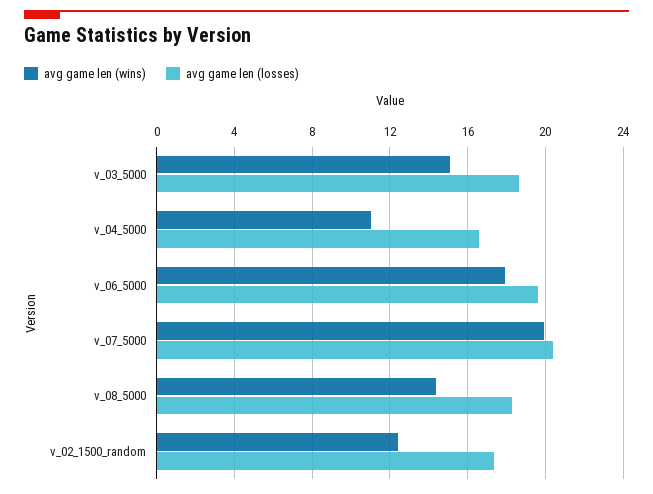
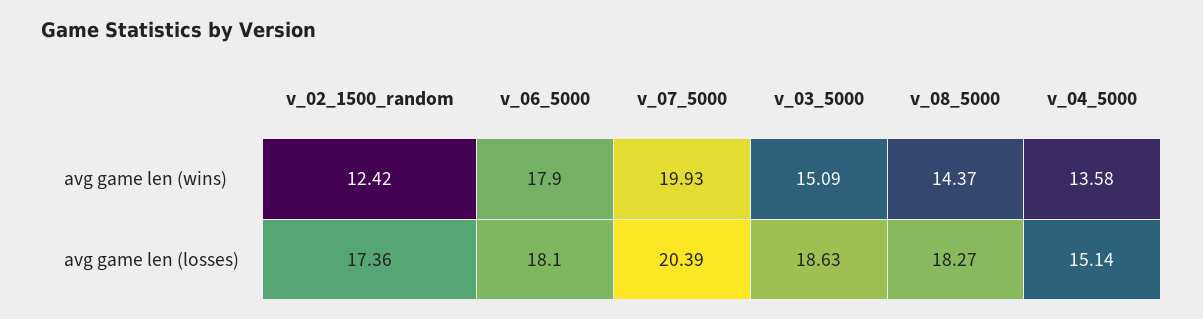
avg game len (wins), v_04_5000: 11 -> 13.58
avg game len (losses), v_04_5000: 16.5 -> 15.14
avg game len (losses), v_06_5000: 19.5 -> 18.1

